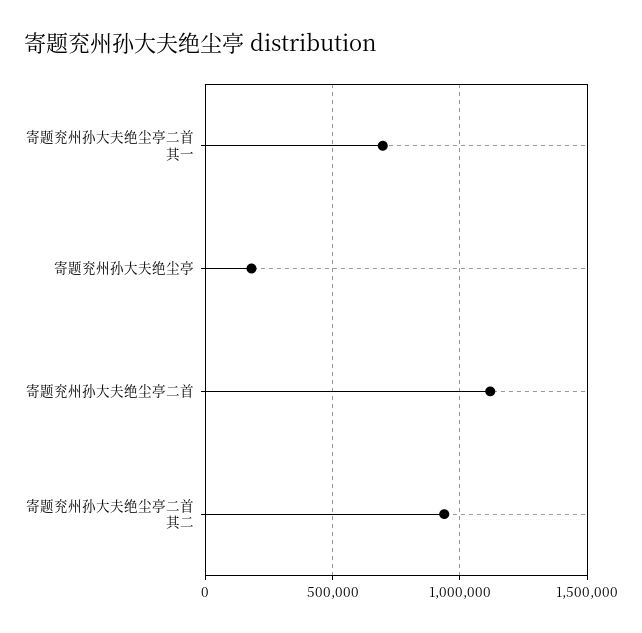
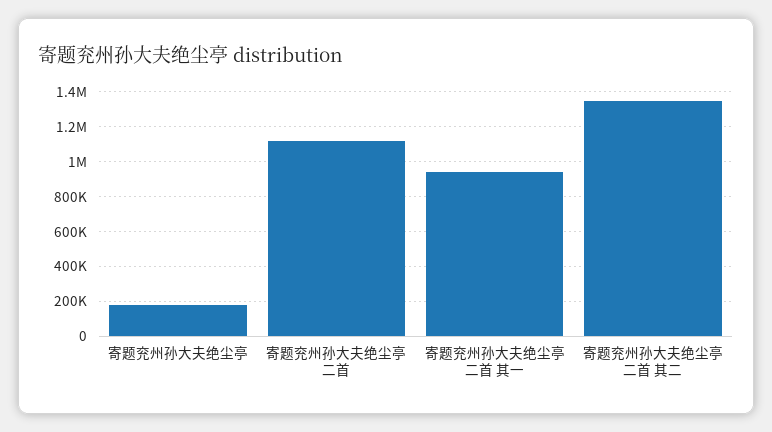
寄题兖州孙大夫绝尘亭二首 其一: 700000 -> 950000
寄题兖州孙大夫绝尘亭二首 其二: 950000 -> 1350000

